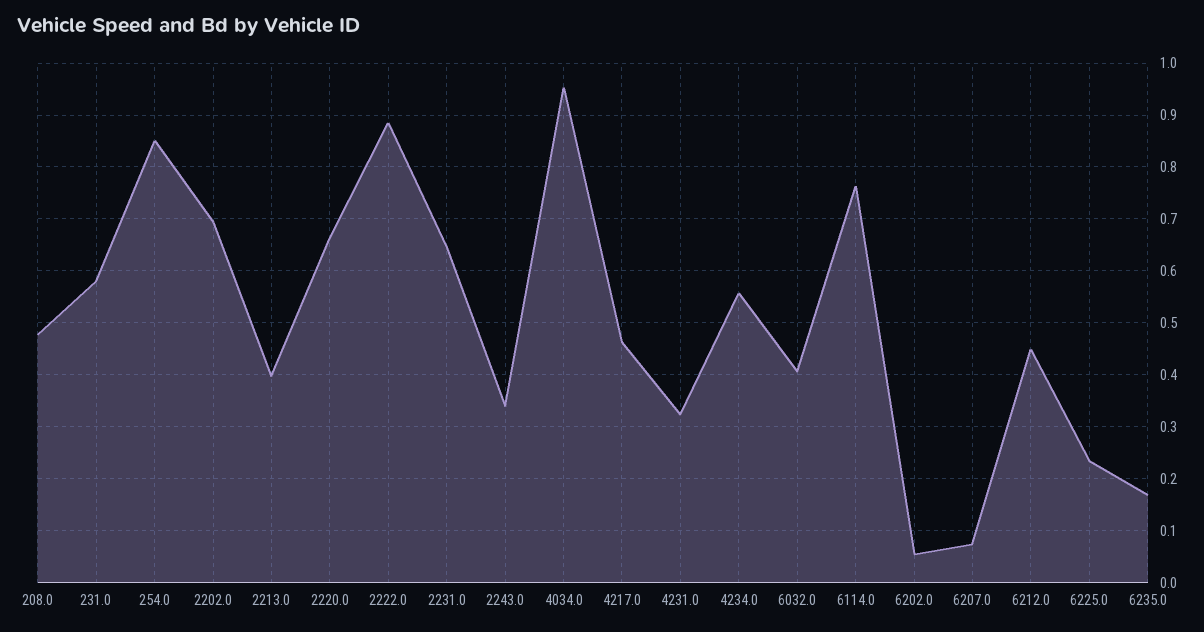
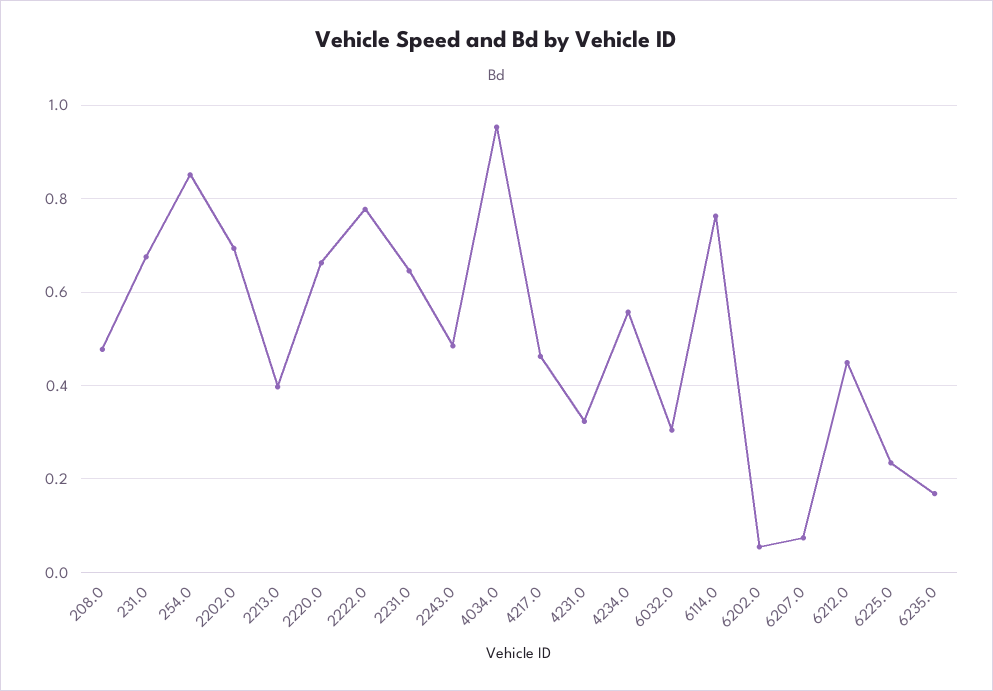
231.0: 0.58 -> 0.68
2222.0: 0.88 -> 0.78
2243.0: 0.34 -> 0.48
6032.0: 0.4 -> 0.3

